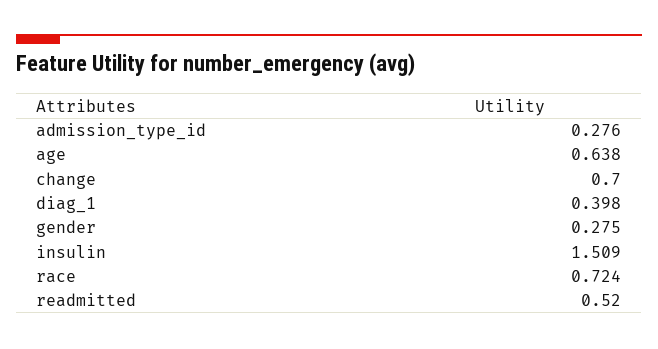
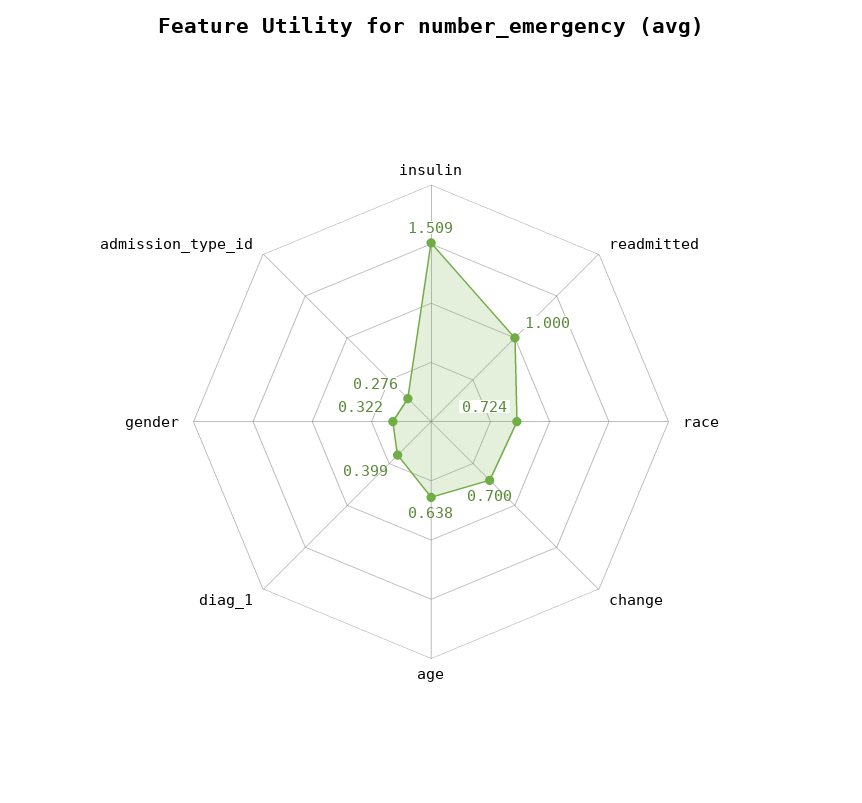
diag_1: 0.398 -> 0.399
gender: 0.275 -> 0.322
readmitted: 0.52 -> 1

